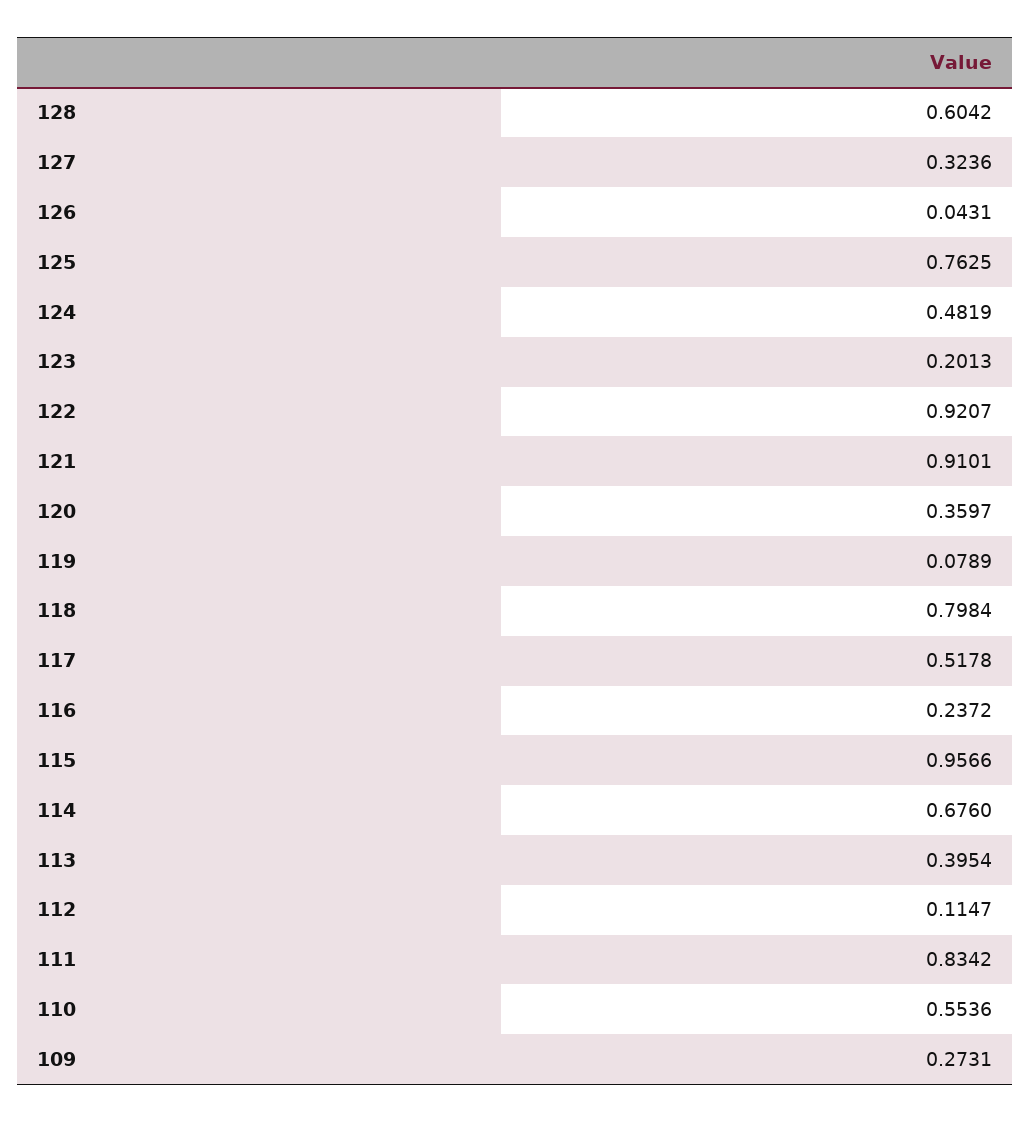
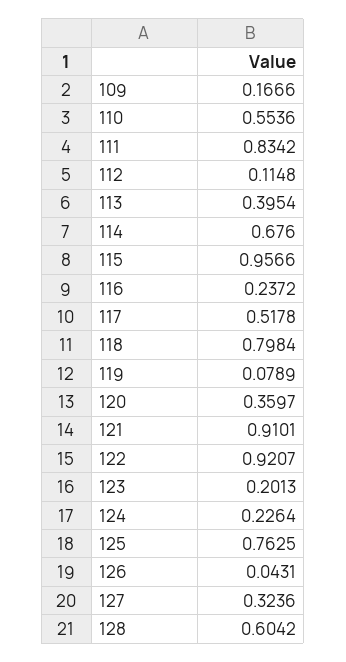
124: 0.4819 -> 0.2264
112: 0.1147 -> 0.1148
109: 0.2731 -> 0.1666

